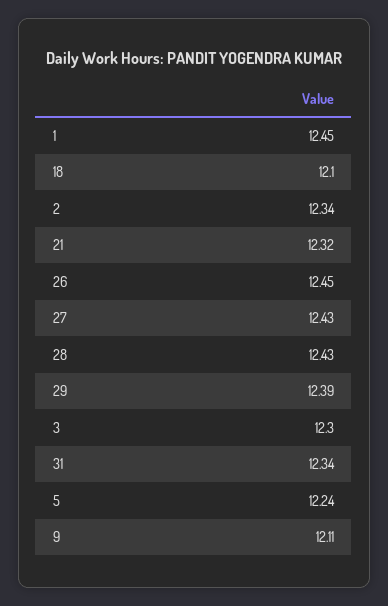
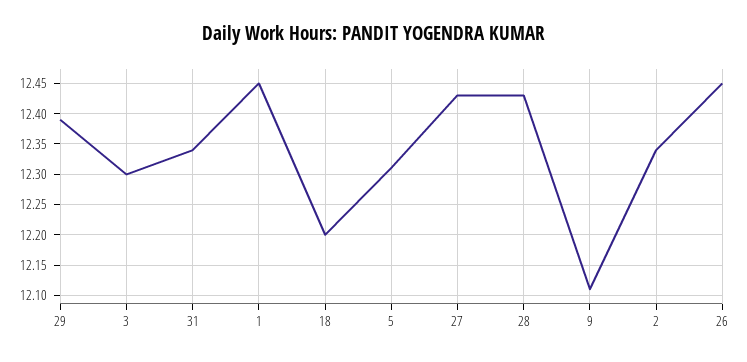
18: 12.1 -> 12.2
21: 12.32 -> none
5: 12.24 -> 12.31

